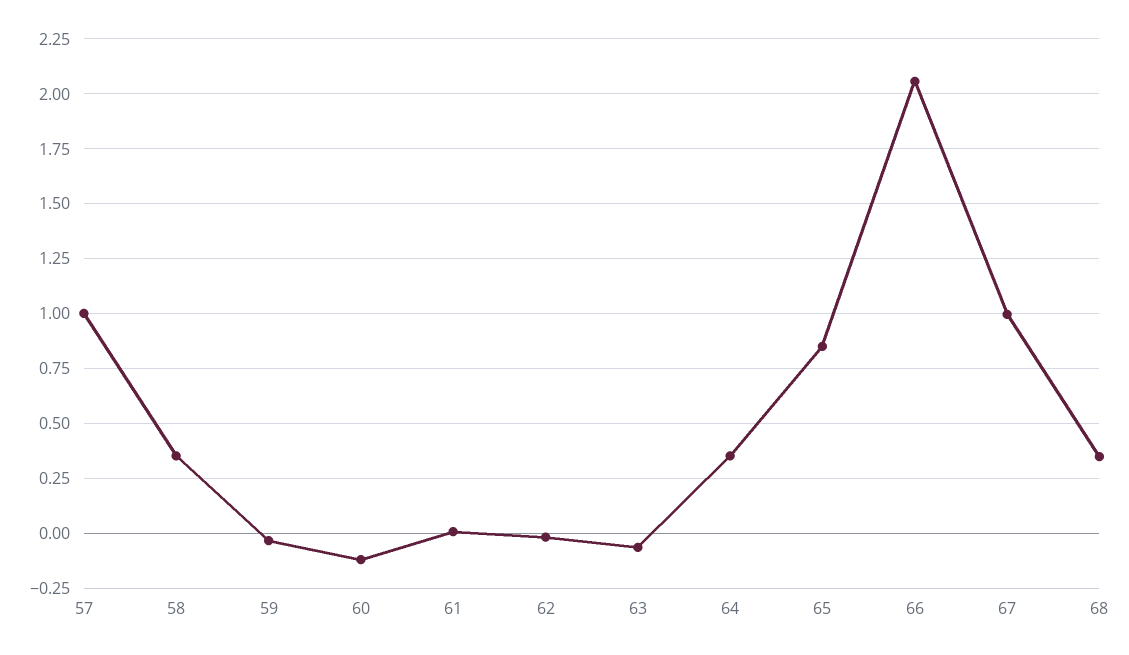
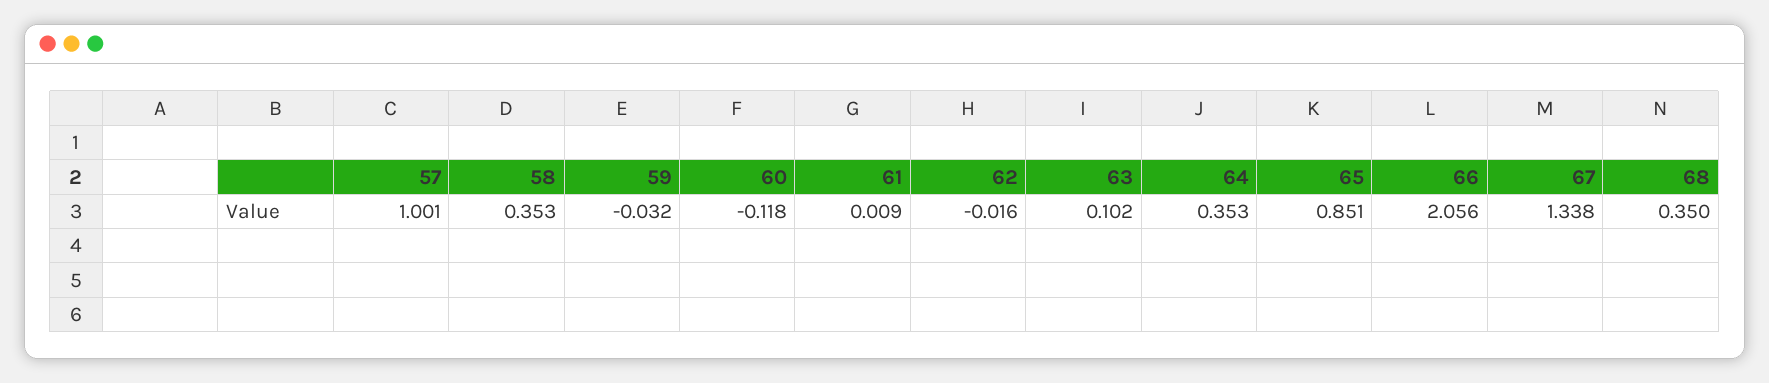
63: -0.05 -> 0.102
67: 1 -> 1.338

